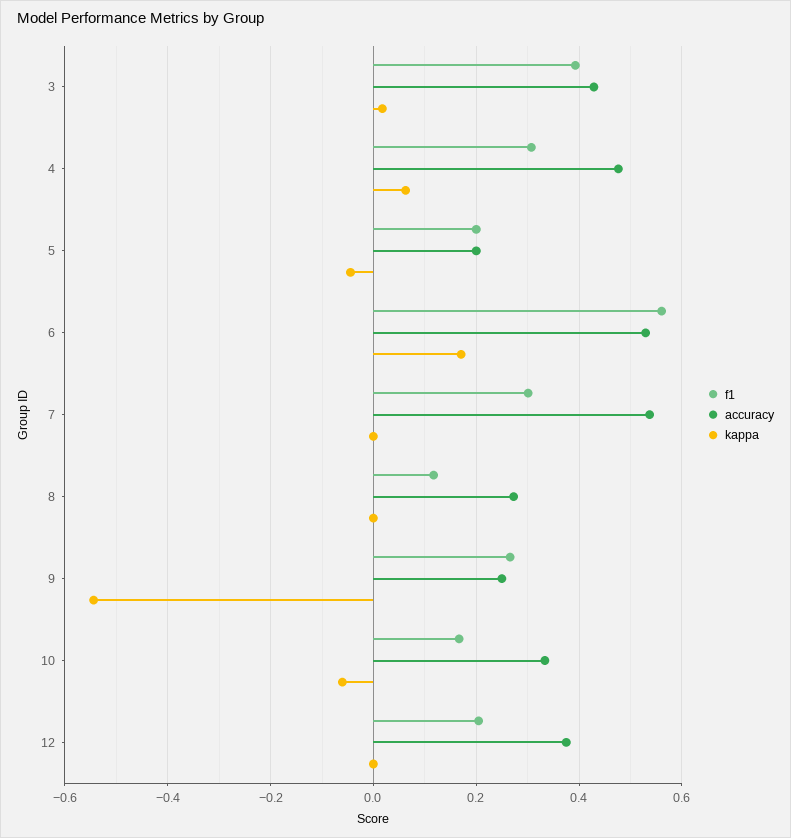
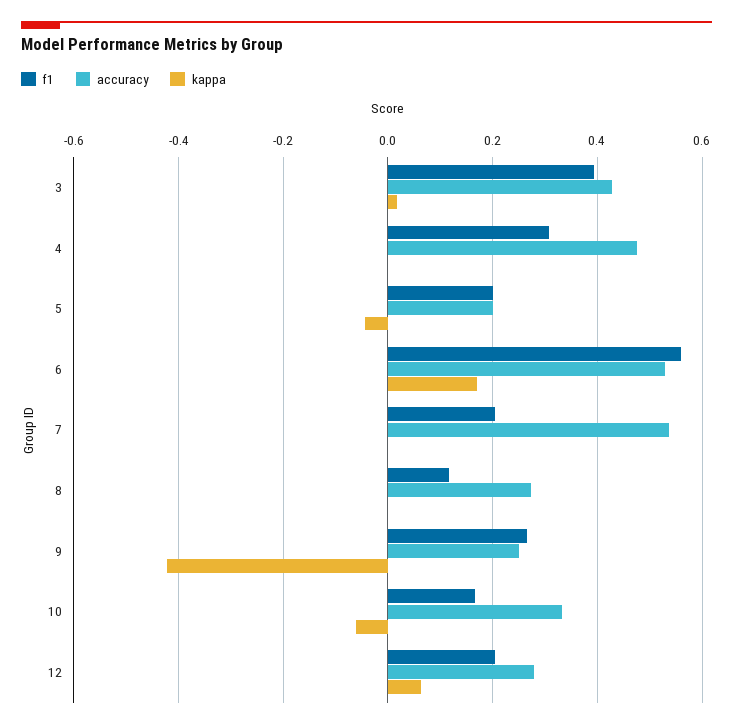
kappa, 4: 0.06 -> 0
f1, 7: 0.3 -> 0.2
kappa, 9: -0.54 -> -0.42
accuracy, 12: 0.38 -> 0.28
kappa, 12: 0 -> 0.06

